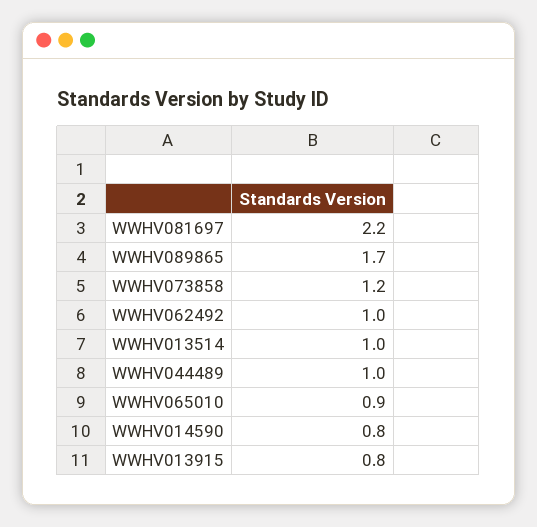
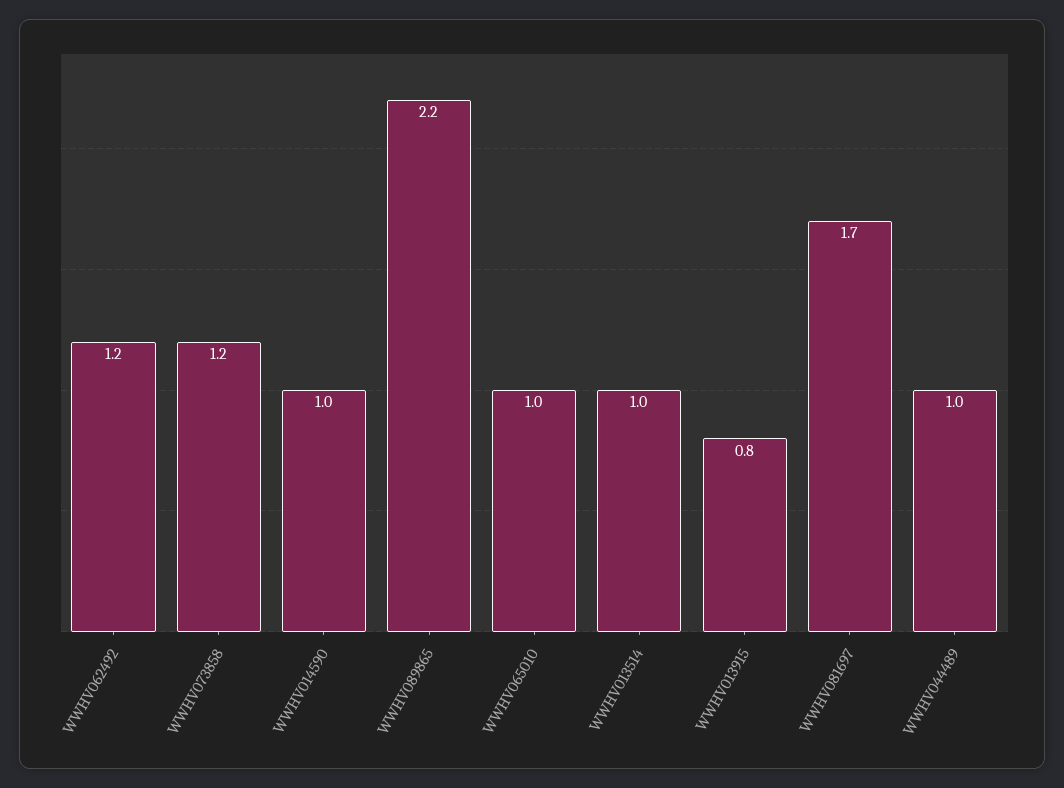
WWHV081697: 2.2 -> 1.7
WWHV089865: 1.7 -> 2.2
WWHV062492: 1 -> 1.2
WWHV065010: 0.9 -> 1
WWHV014590: 0.8 -> 1

